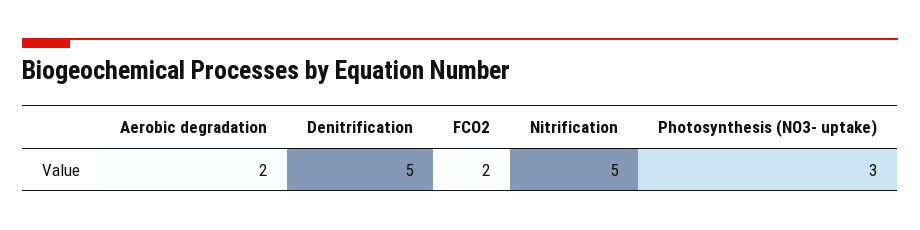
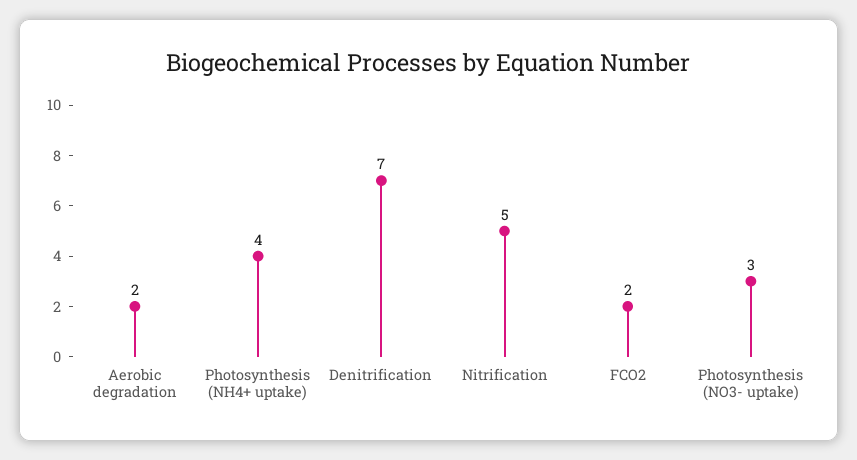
Denitrification: 5 -> 7
Photosynthesis (NH4+ uptake): none -> 4

